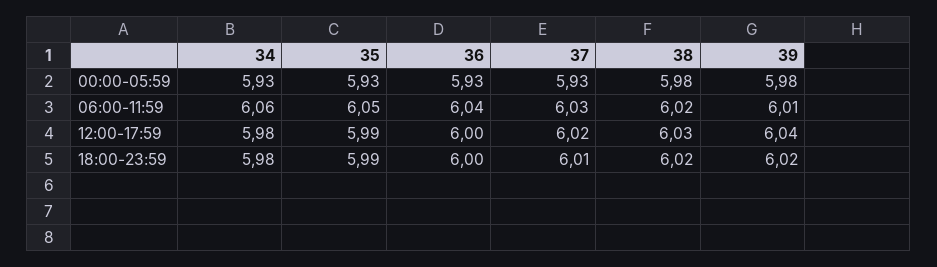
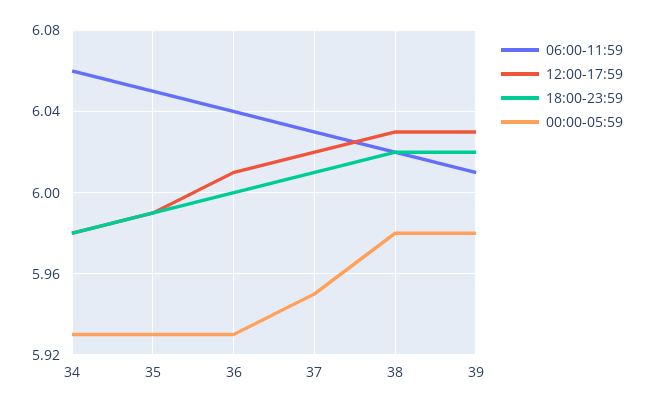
00:00-05:59, 37: 5.93 -> 5.95
12:00-17:59, 36: 6 -> 6.01
12:00-17:59, 39: 6.04 -> 6.03

